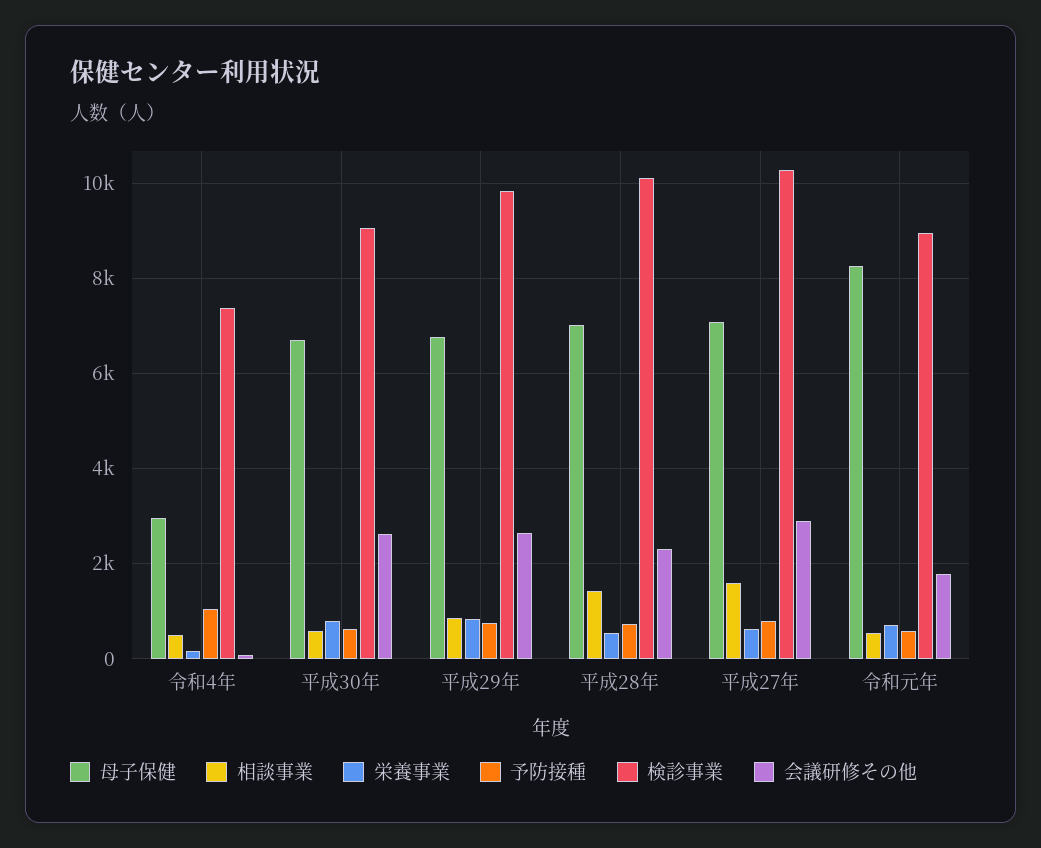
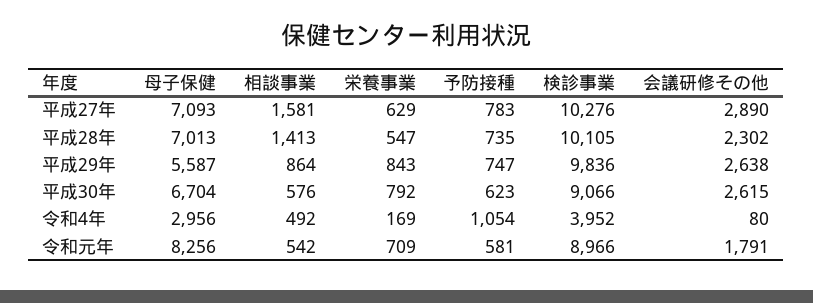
検診事業, 令和4年: 7400 -> 3952
母子保健, 平成29年: 6800 -> 5587

